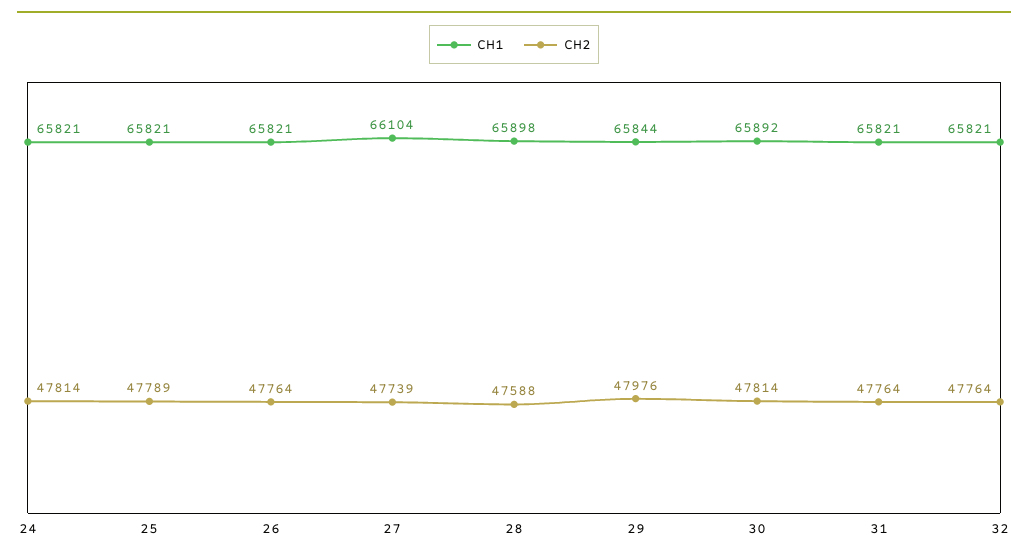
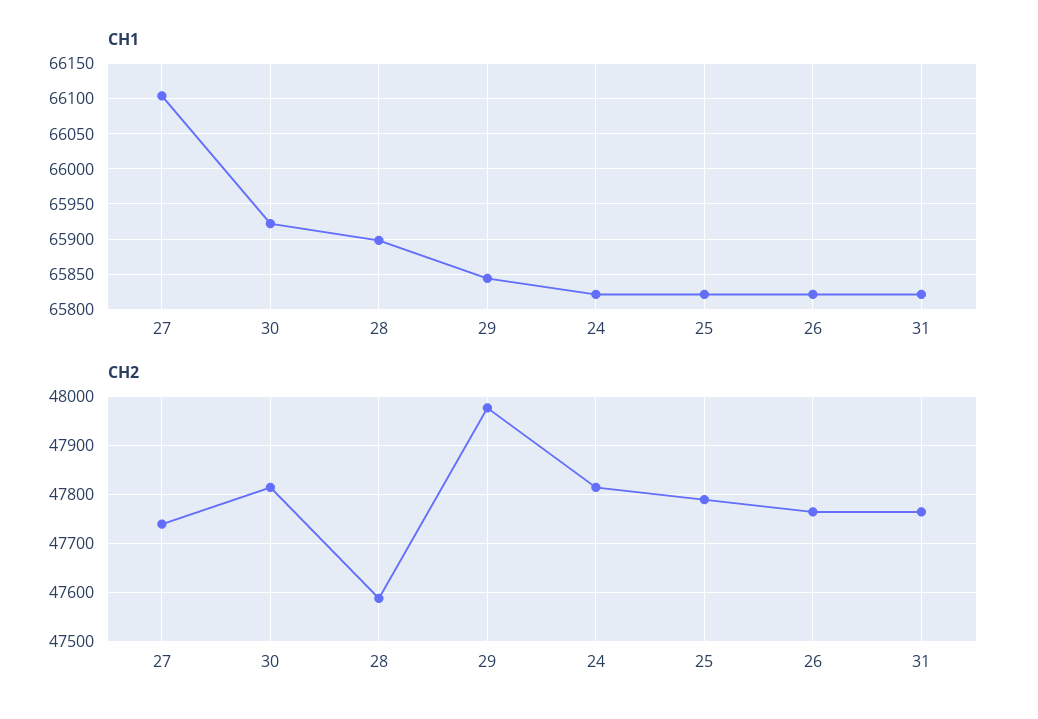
CH1, 30: 65892 -> 65920
CH1, 32: 65821 -> none
CH2, 32: 47764 -> none

